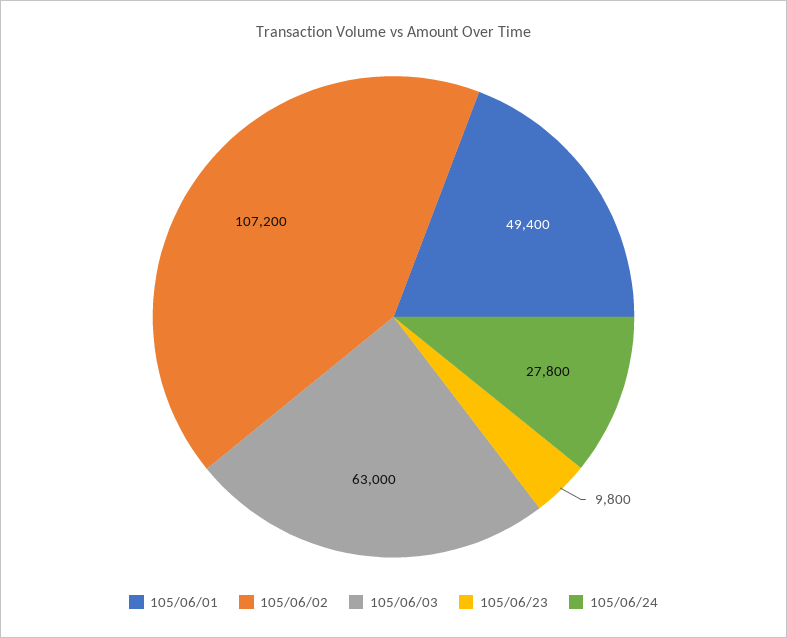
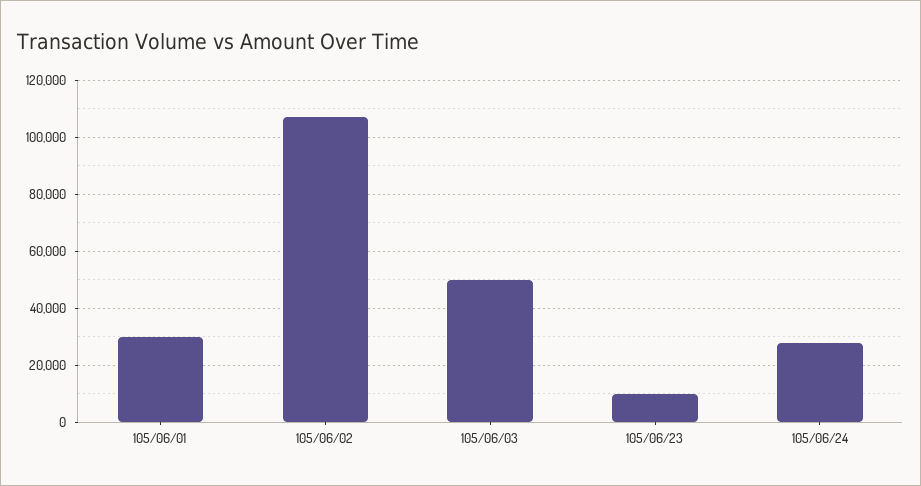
105/06/01: 49400 -> 30000
105/06/03: 63000 -> 50000

